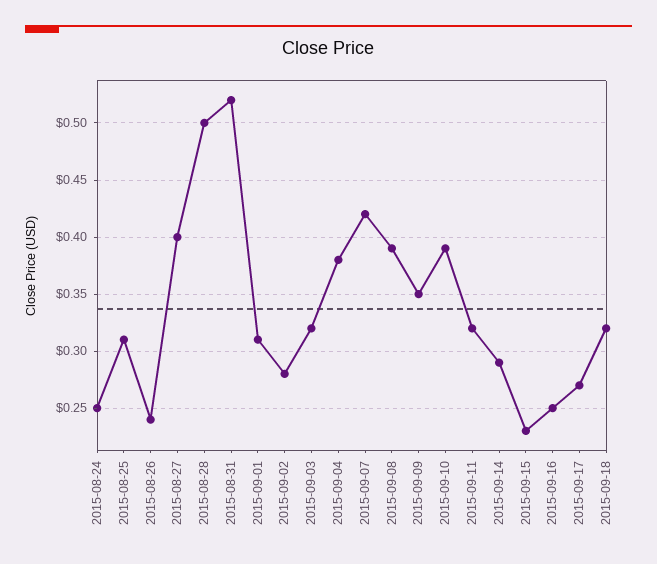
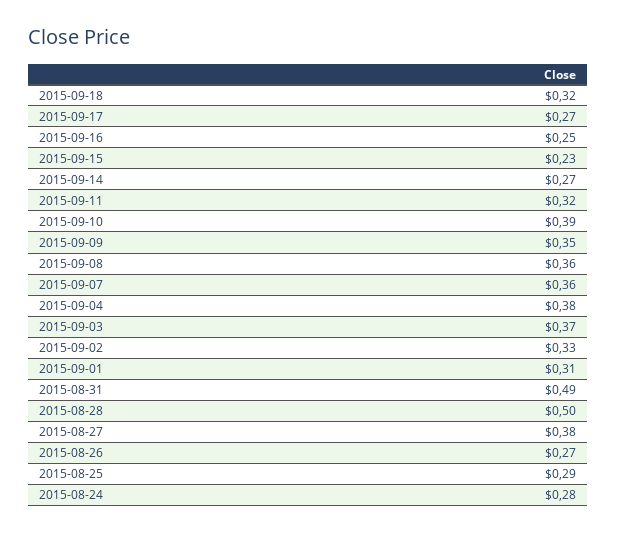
2015-08-24: 0.25 -> 0.28
2015-08-25: 0.31 -> 0.29
2015-08-26: 0.24 -> 0.27
2015-08-27: 0.4 -> 0.38
2015-08-31: 0.52 -> 0.49
2015-09-02: 0.28 -> 0.33
2015-09-03: 0.32 -> 0.37
2015-09-07: 0.42 -> 0.36
2015-09-08: 0.39 -> 0.36
2015-09-14: 0.29 -> 0.27

